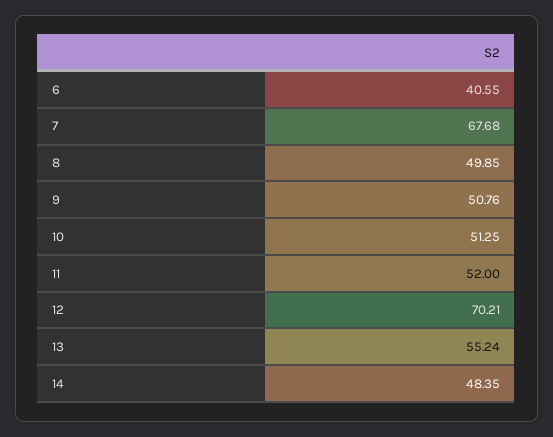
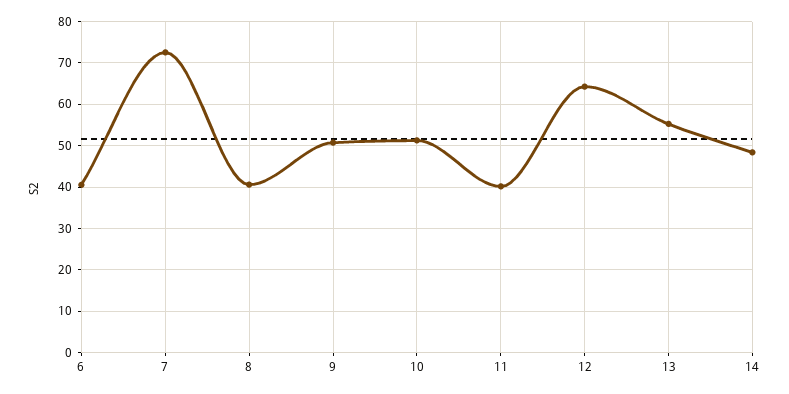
7: 67.68 -> 72
8: 49.85 -> 40
11: 52 -> 40
12: 70.21 -> 64

